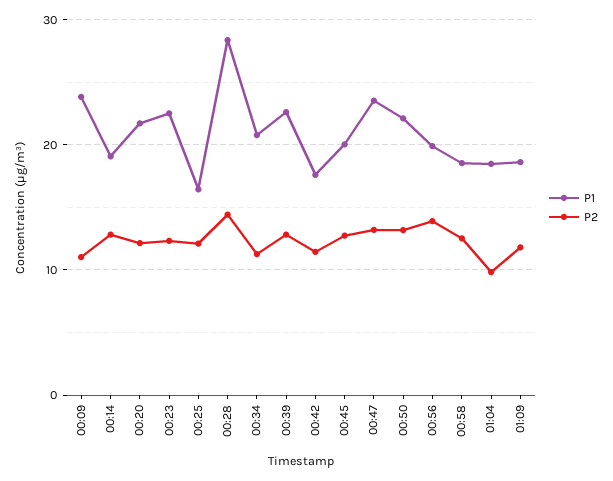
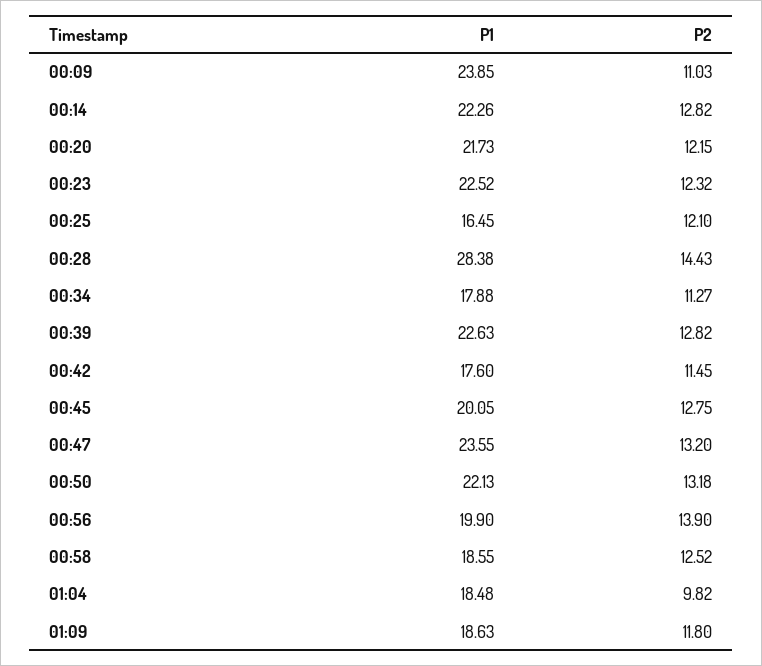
P1, 00:14: 19 -> 22.26
P1, 00:34: 21 -> 17.88

